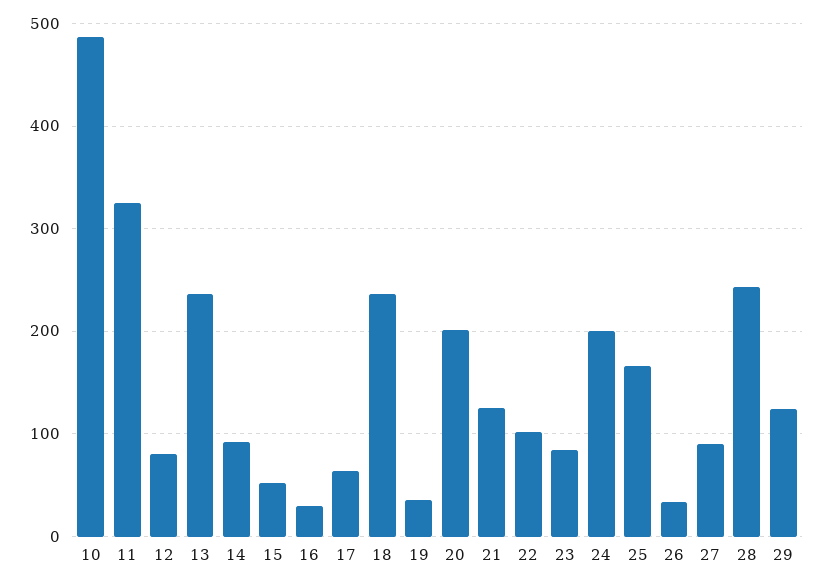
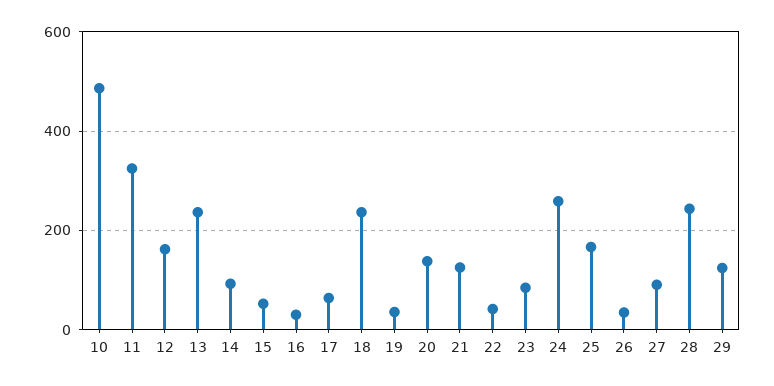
12: 80 -> 160
20: 200 -> 140
22: 100 -> 40
24: 200 -> 260

